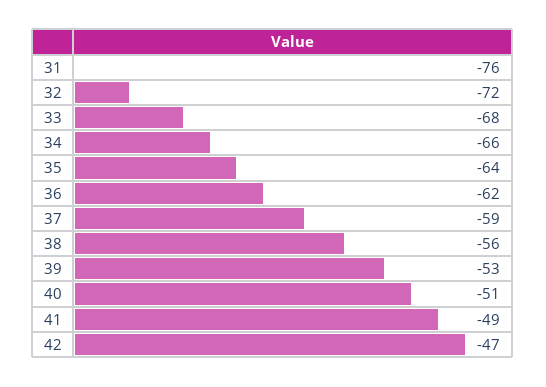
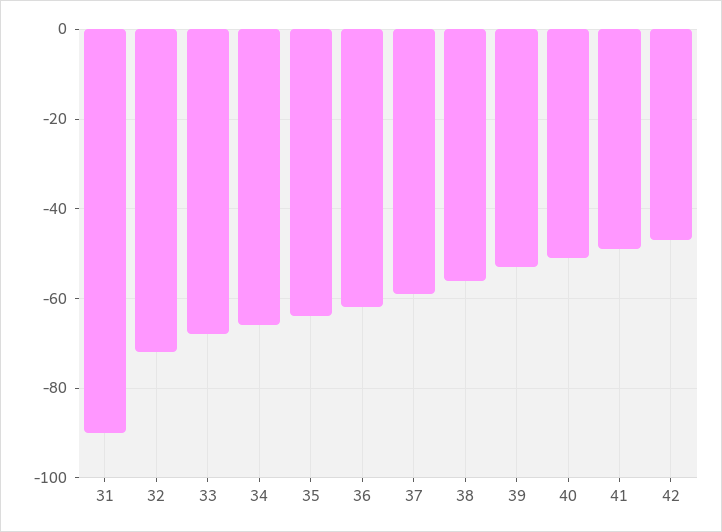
31: -76 -> -90

